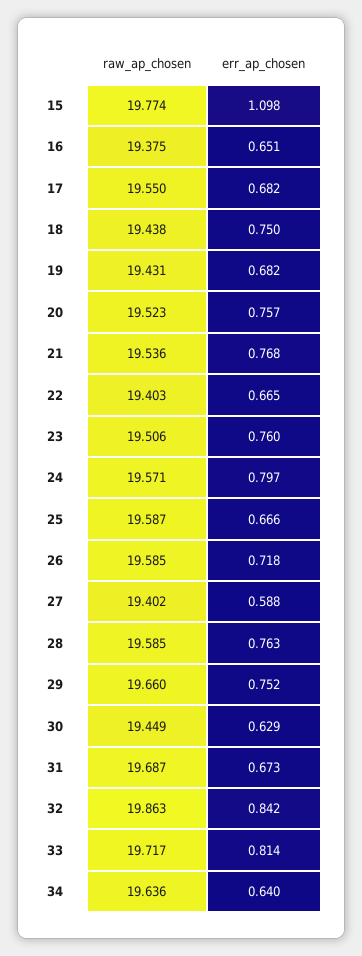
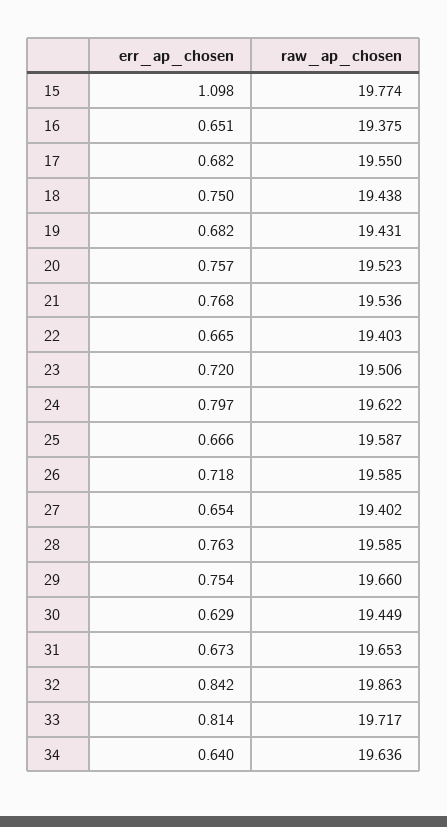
err_ap_chosen, 23: 0.76 -> 0.72
raw_ap_chosen, 24: 19.571 -> 19.622
err_ap_chosen, 27: 0.588 -> 0.654
err_ap_chosen, 29: 0.752 -> 0.754
raw_ap_chosen, 31: 19.687 -> 19.653

